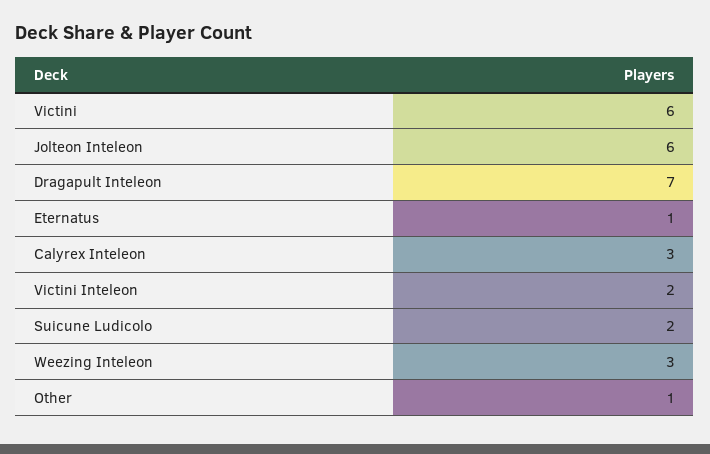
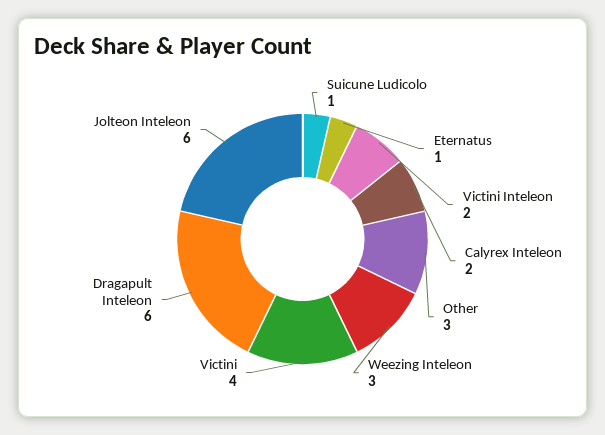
Victini: 6 -> 4
Dragapult Inteleon: 7 -> 6
Calyrex Inteleon: 3 -> 2
Suicune Ludicolo: 2 -> 1
Other: 1 -> 3

